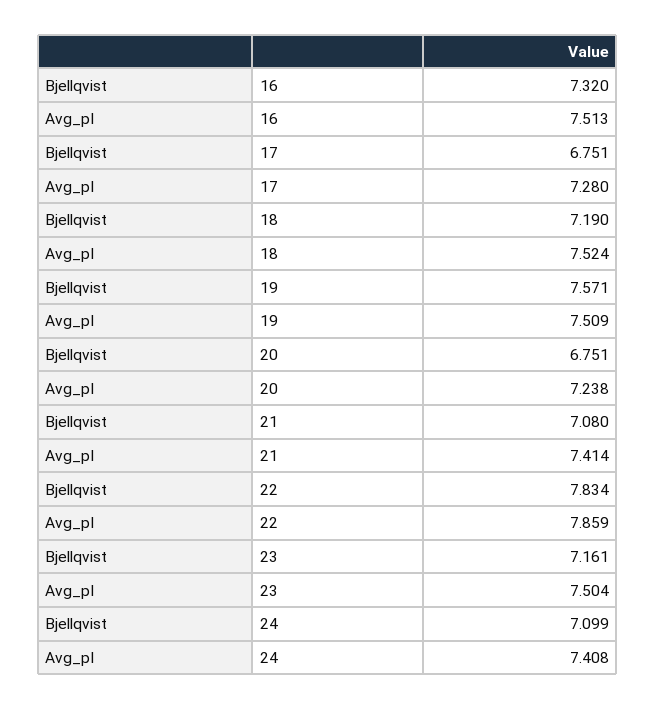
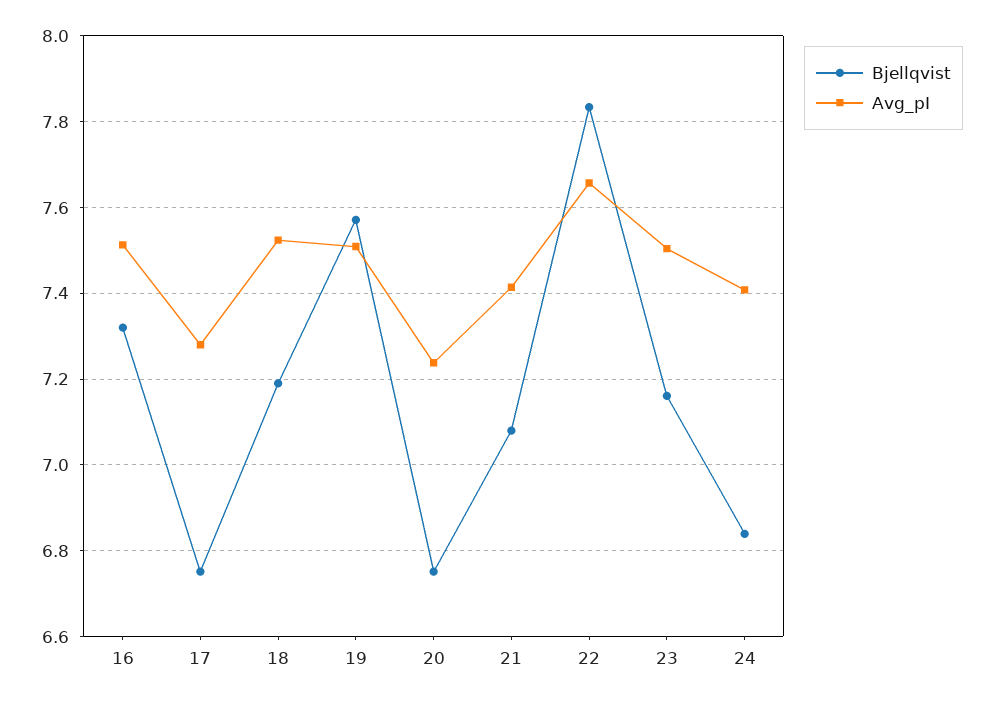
Avg_pI, 22: 7.859 -> 7.66
Bjellqvist, 24: 7.099 -> 6.84

